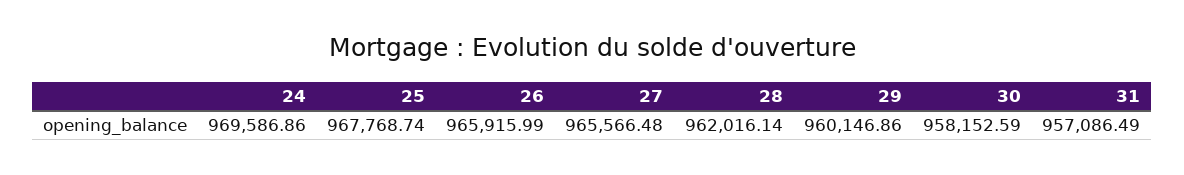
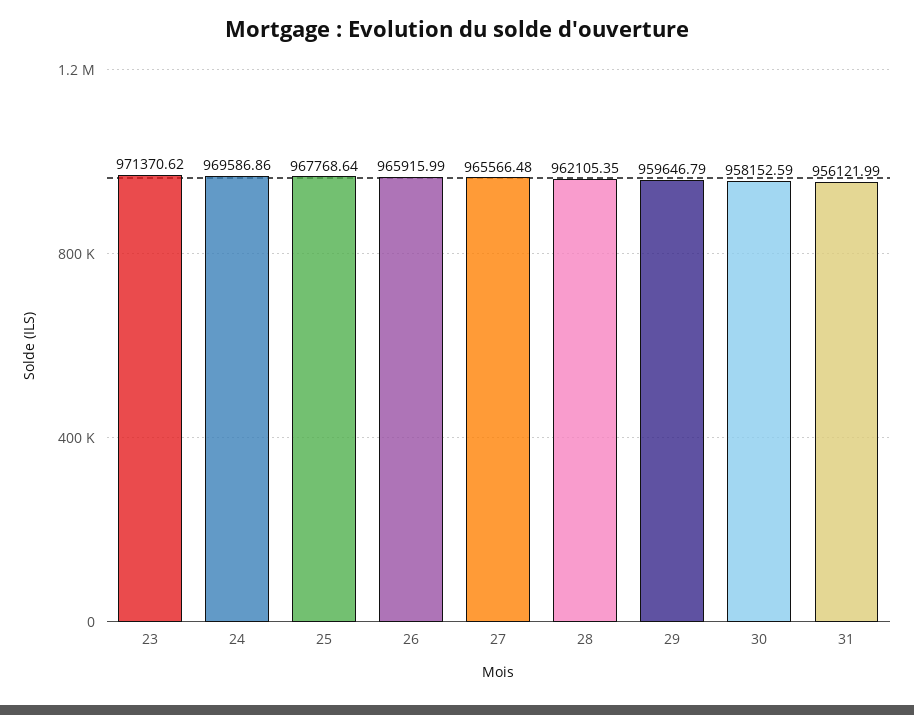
25: 967768.74 -> 967768.64
28: 962016.14 -> 962105.35
29: 960146.86 -> 959646.79
31: 957086.49 -> 956121.99
23: none -> 971370.62

